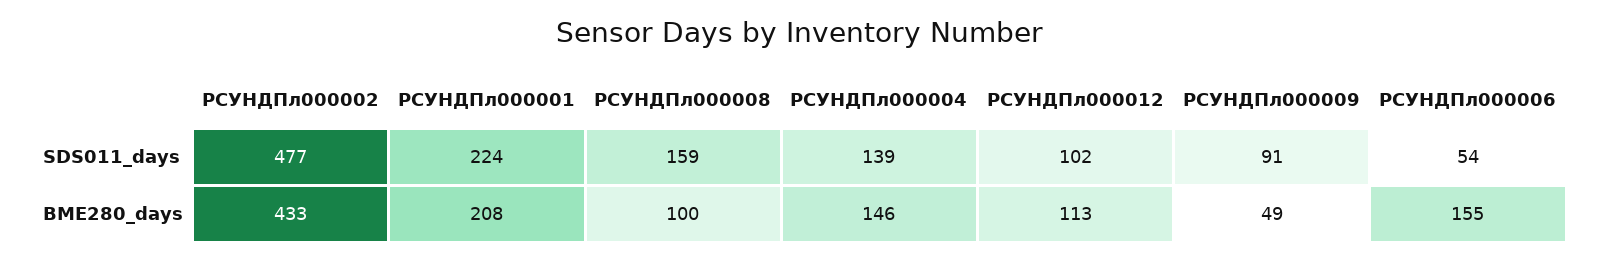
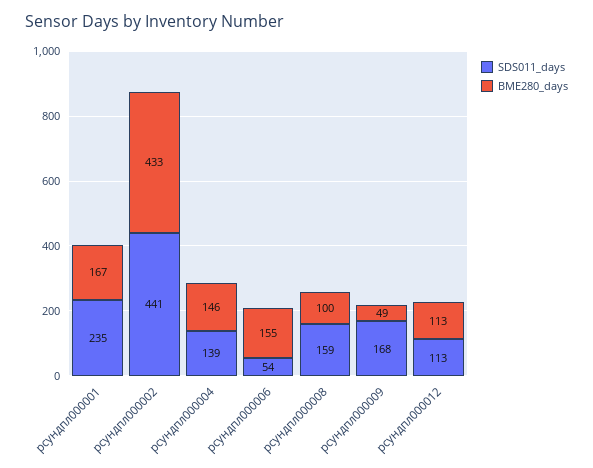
SDS011_days, РСУНДПл000002: 477 -> 441
SDS011_days, РСУНДПл000001: 224 -> 235
SDS011_days, РСУНДПл000012: 102 -> 113
SDS011_days, РСУНДПл000009: 91 -> 168
BME280_days, РСУНДПл000001: 208 -> 167

